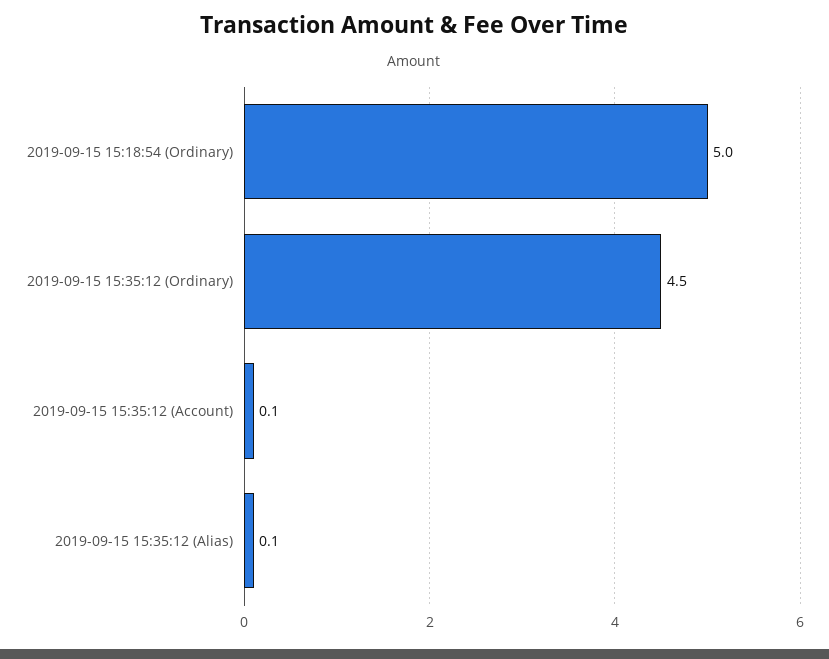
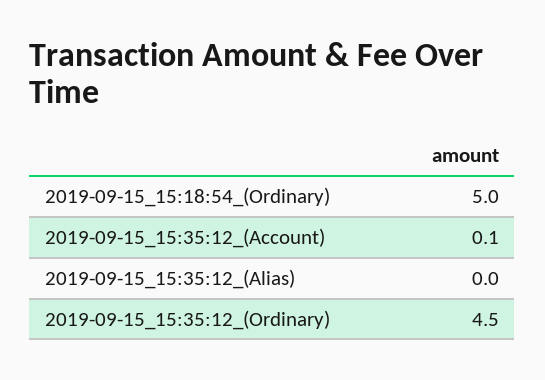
2019-09-15 15:35:12 (Alias): 0.1 -> 0

